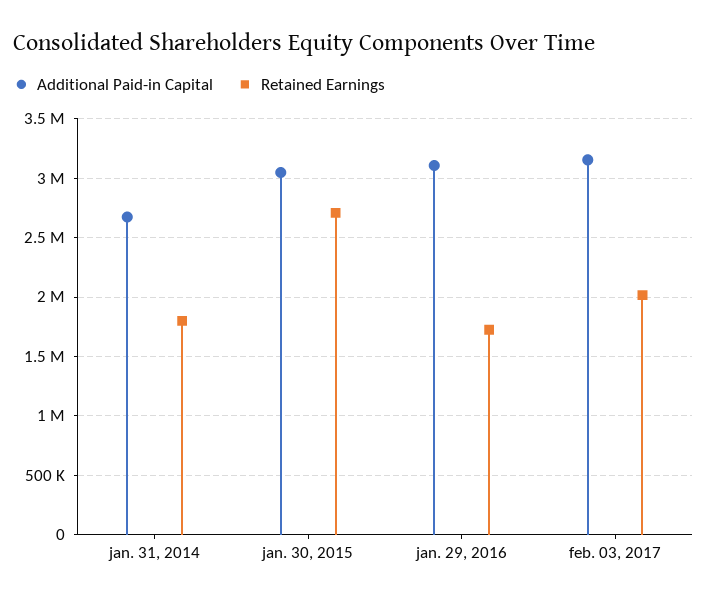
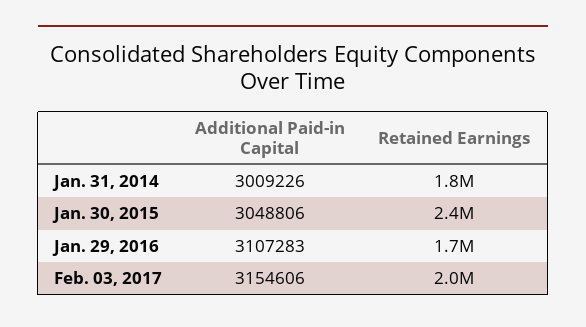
Additional Paid-in Capital, jan. 31, 2014: 2700000 -> 3009226
Retained Earnings, jan. 30, 2015: 2700000 -> 2400000

